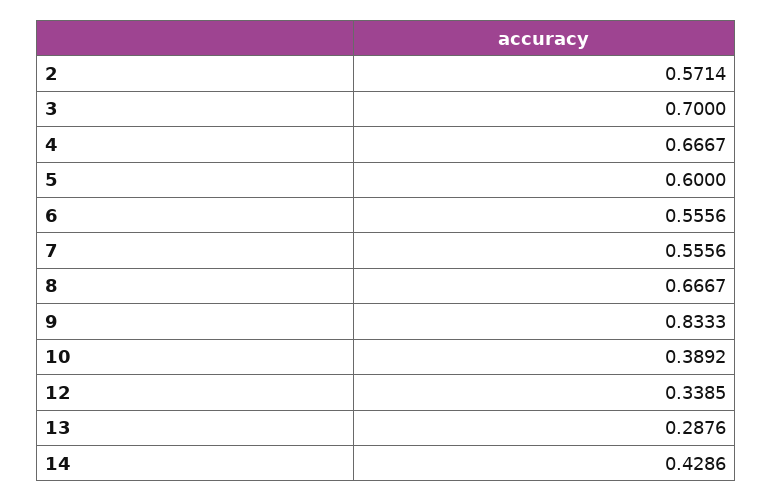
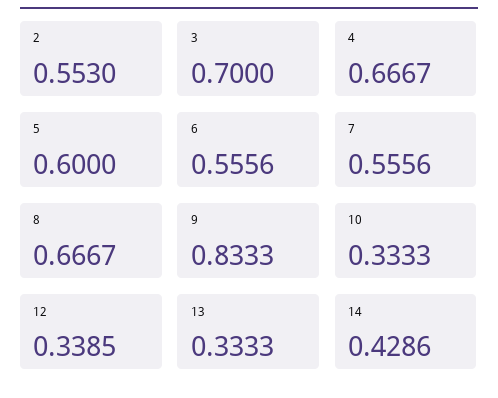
2: 0.5714 -> 0.553
10: 0.3892 -> 0.3333
13: 0.2876 -> 0.3333

